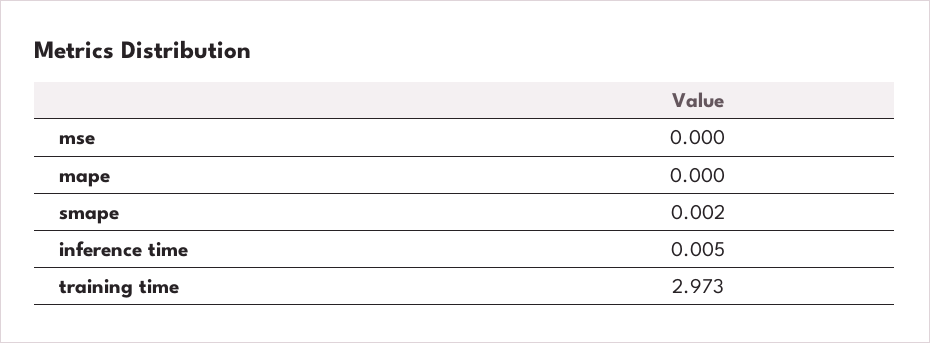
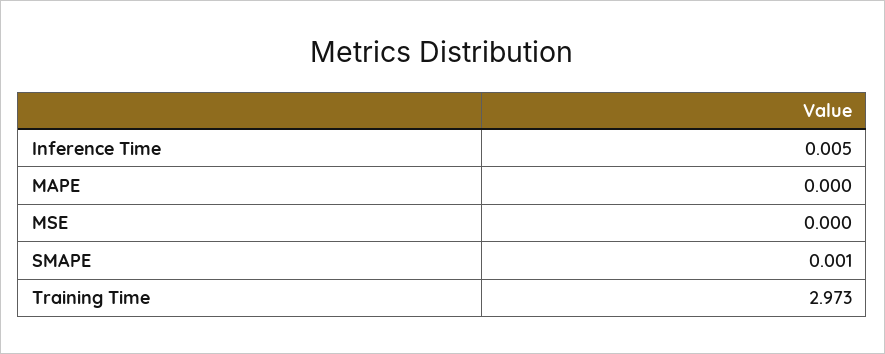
smape: 0.002 -> 0.001

